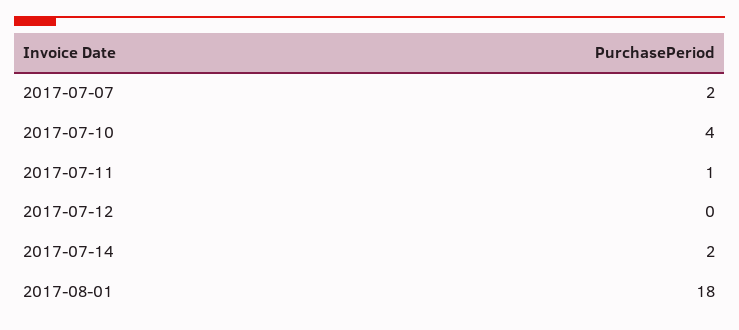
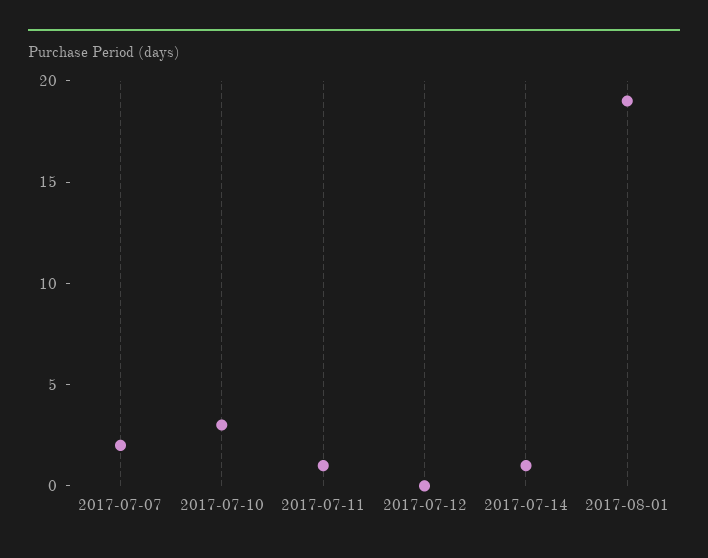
2017-07-10: 4 -> 3
2017-07-14: 2 -> 1
2017-08-01: 18 -> 19

